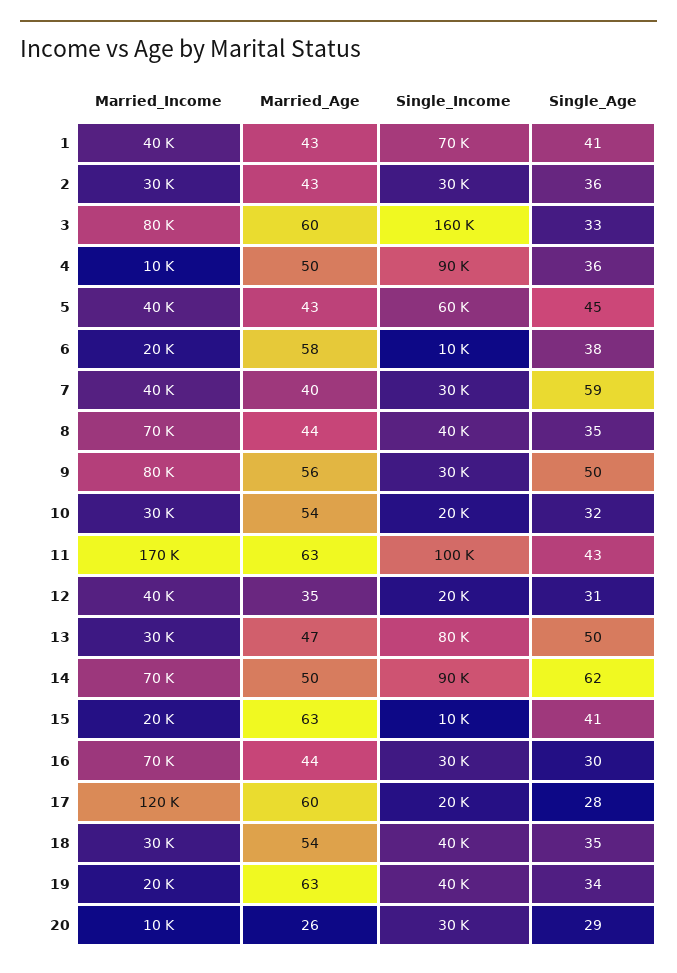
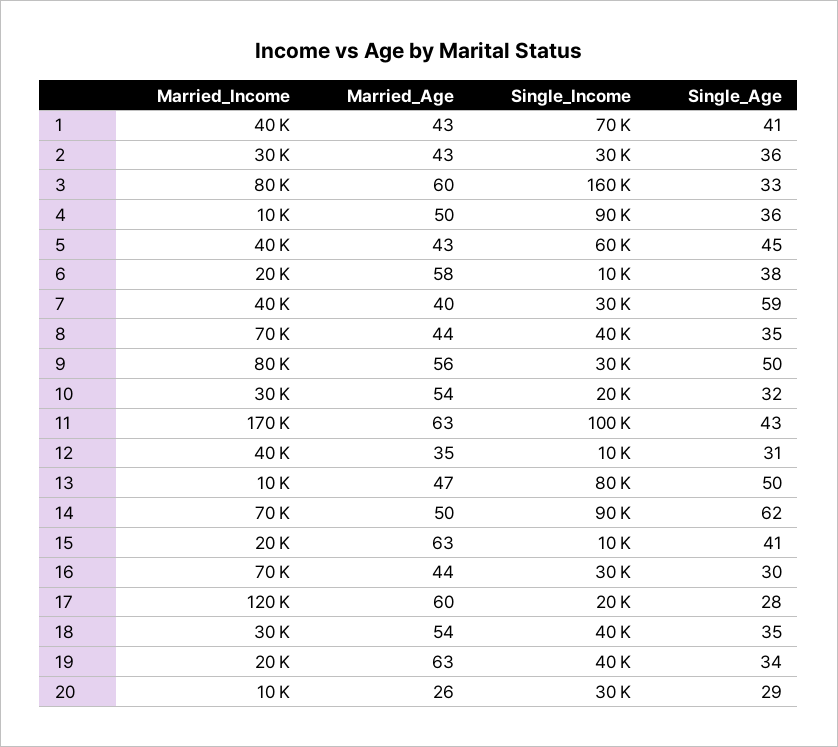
Single_Income, 12: 20000 -> 10000
Married_Income, 13: 30000 -> 10000

